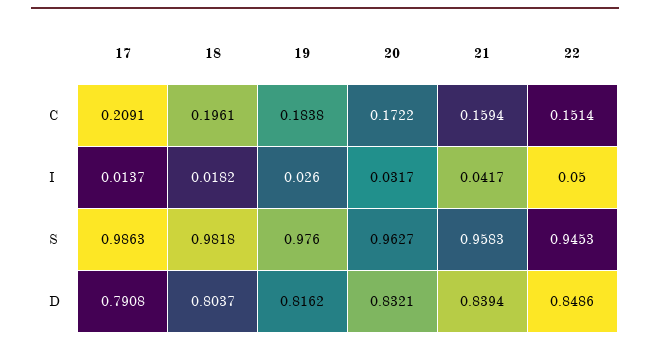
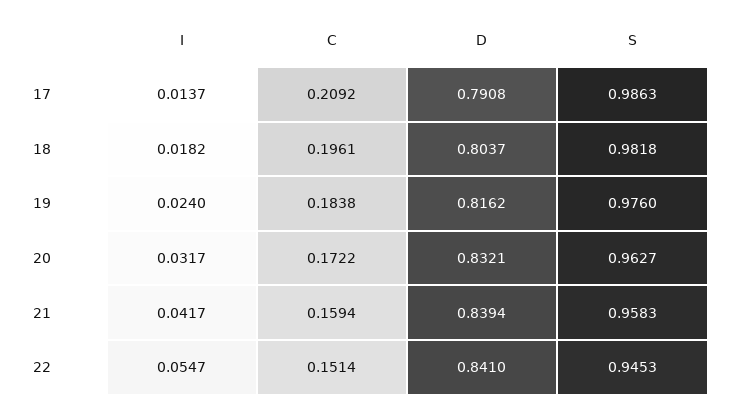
17, C: 0.2091 -> 0.2092
19, I: 0.026 -> 0.024
22, I: 0.05 -> 0.0547
22, D: 0.8486 -> 0.841

